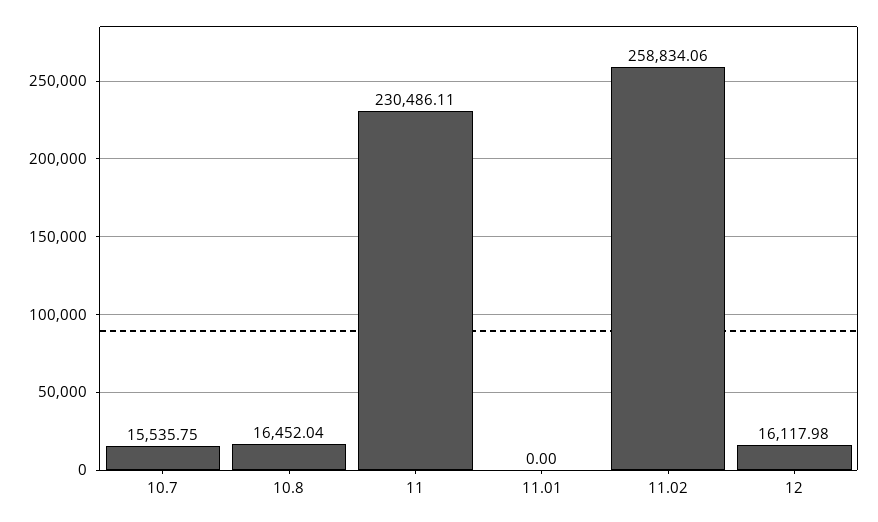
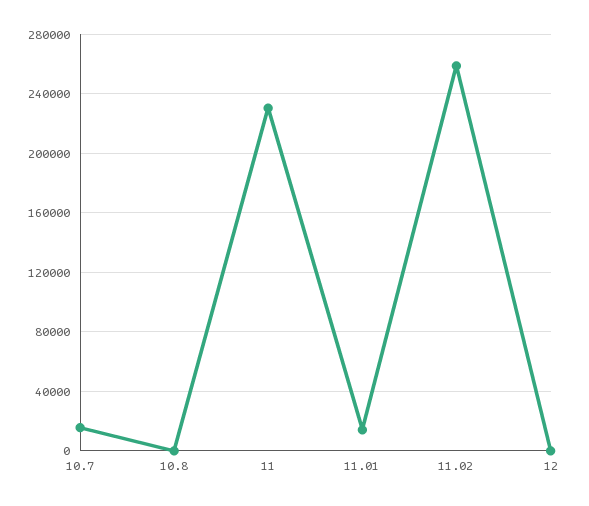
10.8: 16452.04 -> 0
11.01: 0 -> 15000
12: 16117.98 -> 0

